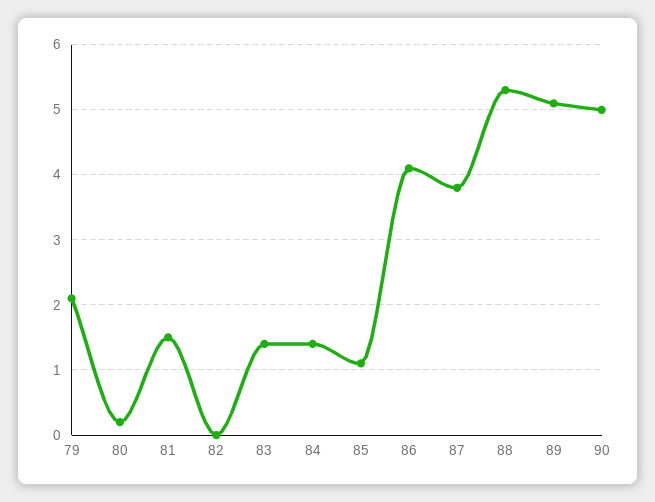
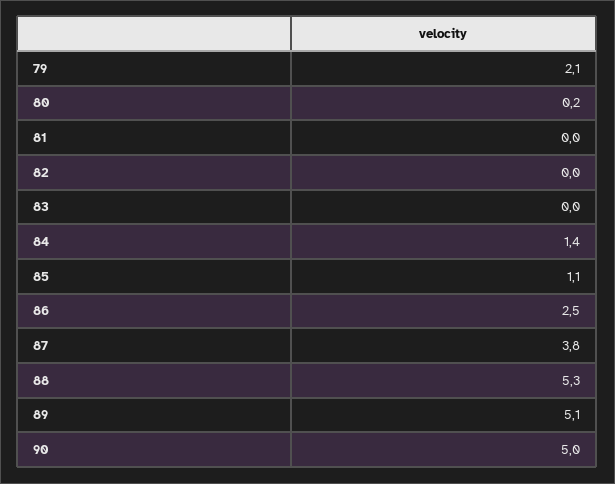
81: 1.5 -> 0
83: 1.4 -> 0
86: 4.1 -> 2.5

